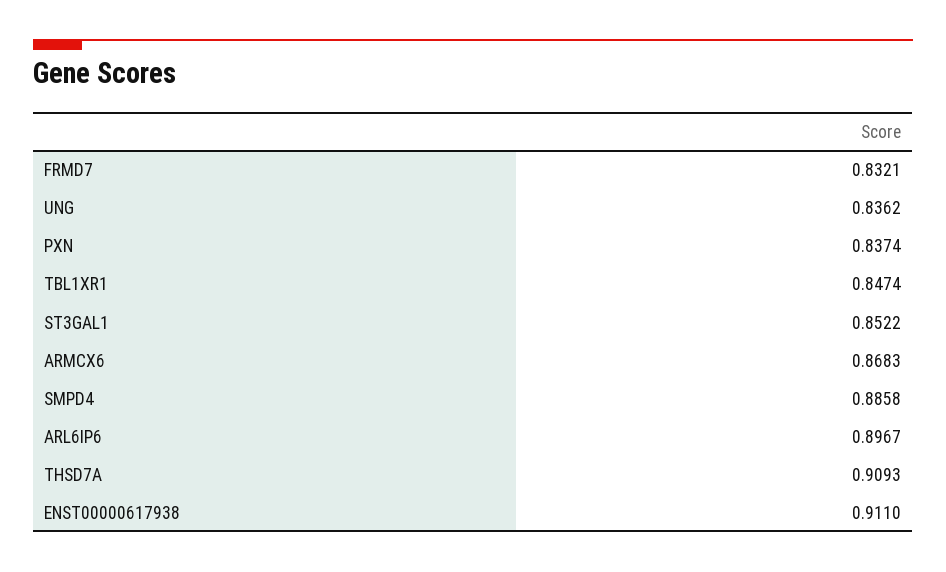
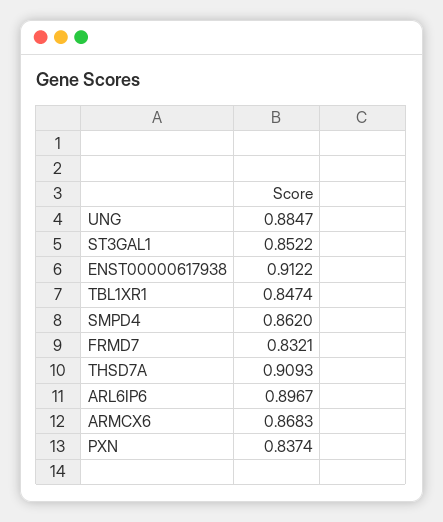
UNG: 0.8362 -> 0.8847
SMPD4: 0.8858 -> 0.862
ENST00000617938: 0.911 -> 0.9122

